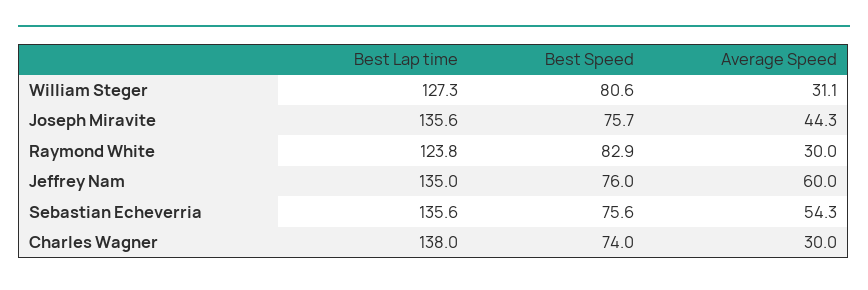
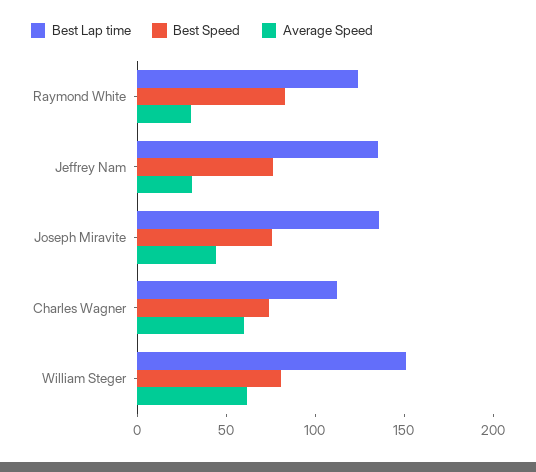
Best Lap time, William Steger: 127.3 -> 150
Average Speed, William Steger: 31.1 -> 60
Average Speed, Jeffrey Nam: 60 -> 30
Best Lap time, Sebastian Echeverria: 135.6 -> none
Best Speed, Sebastian Echeverria: 75.6 -> none
Average Speed, Sebastian Echeverria: 54.3 -> none
Best Lap time, Charles Wagner: 138 -> 110
Average Speed, Charles Wagner: 30 -> 60

